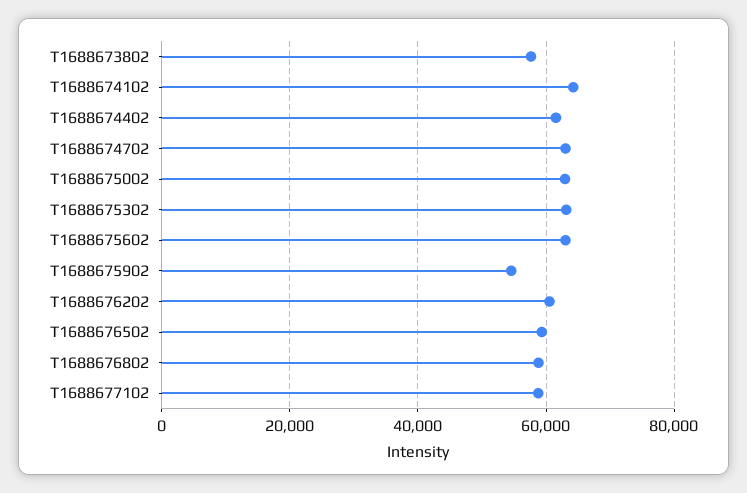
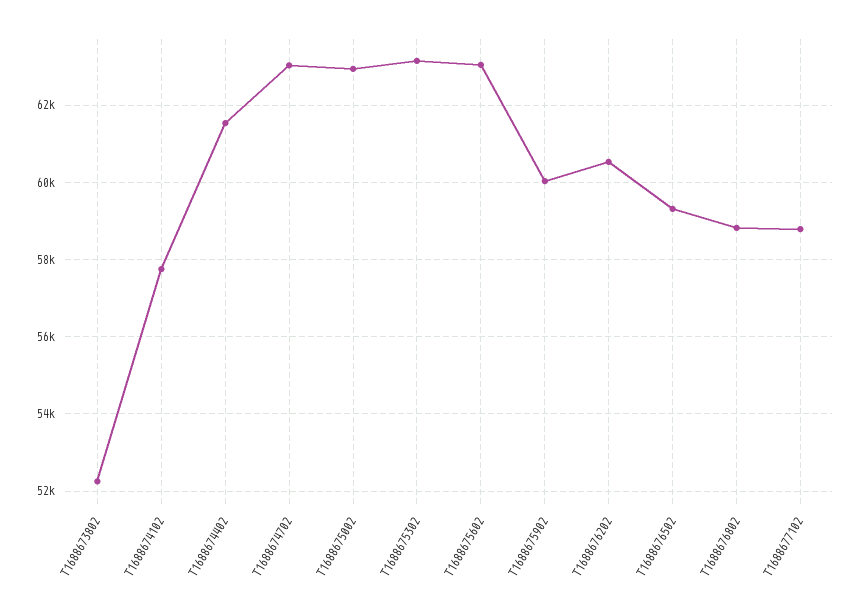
T1688673802: 58000 -> 52200
T1688674102: 64000 -> 57800
T1688675902: 54000 -> 60000

